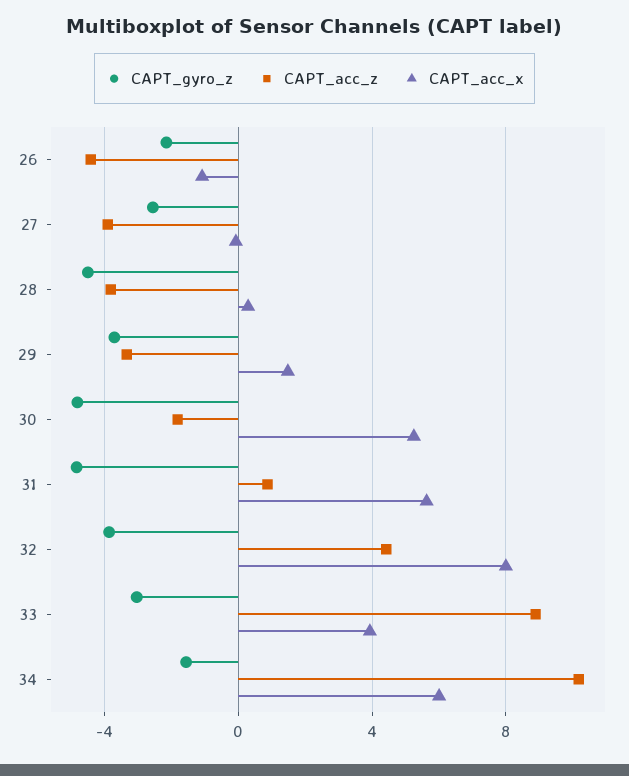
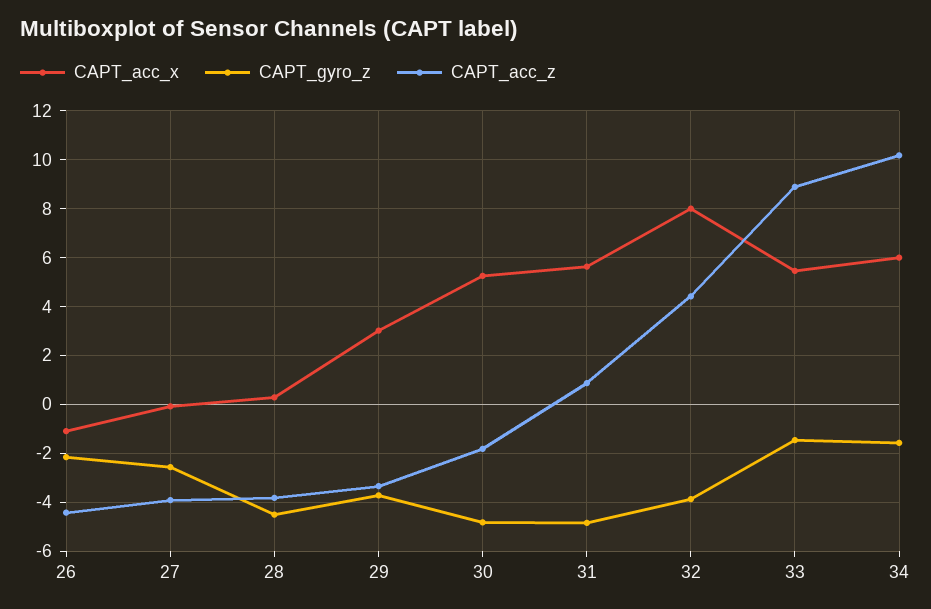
CAPT_acc_x, 29: 1.5 -> 3
CAPT_gyro_z, 33: -3 -> -1.5
CAPT_acc_x, 33: 4 -> 5.5

